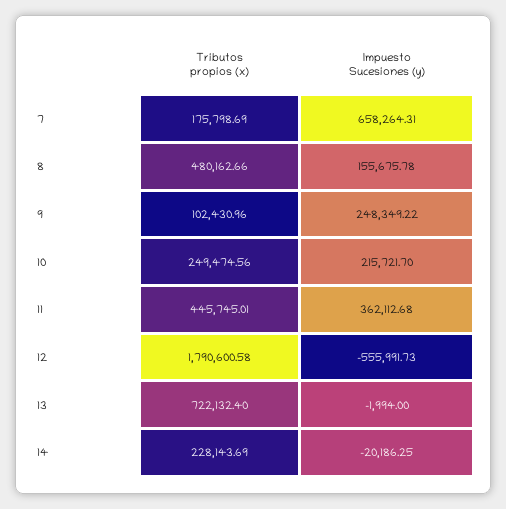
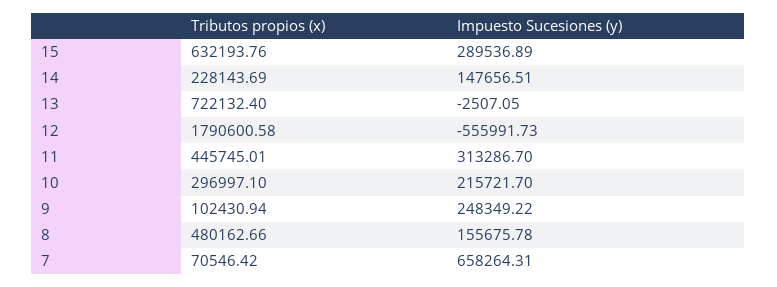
Tributos propios (x), 7: 175798.69 -> 70546.42
Tributos propios (x), 9: 102430.96 -> 102430.94
Tributos propios (x), 10: 249474.56 -> 296997.1
Impuesto Sucesiones (y), 11: 362112.68 -> 313286.7
Impuesto Sucesiones (y), 13: -1994 -> -2507.05
Impuesto Sucesiones (y), 14: -20186.25 -> 147656.51
Tributos propios (x), 15: none -> 632193.76
Impuesto Sucesiones (y), 15: none -> 289536.89

